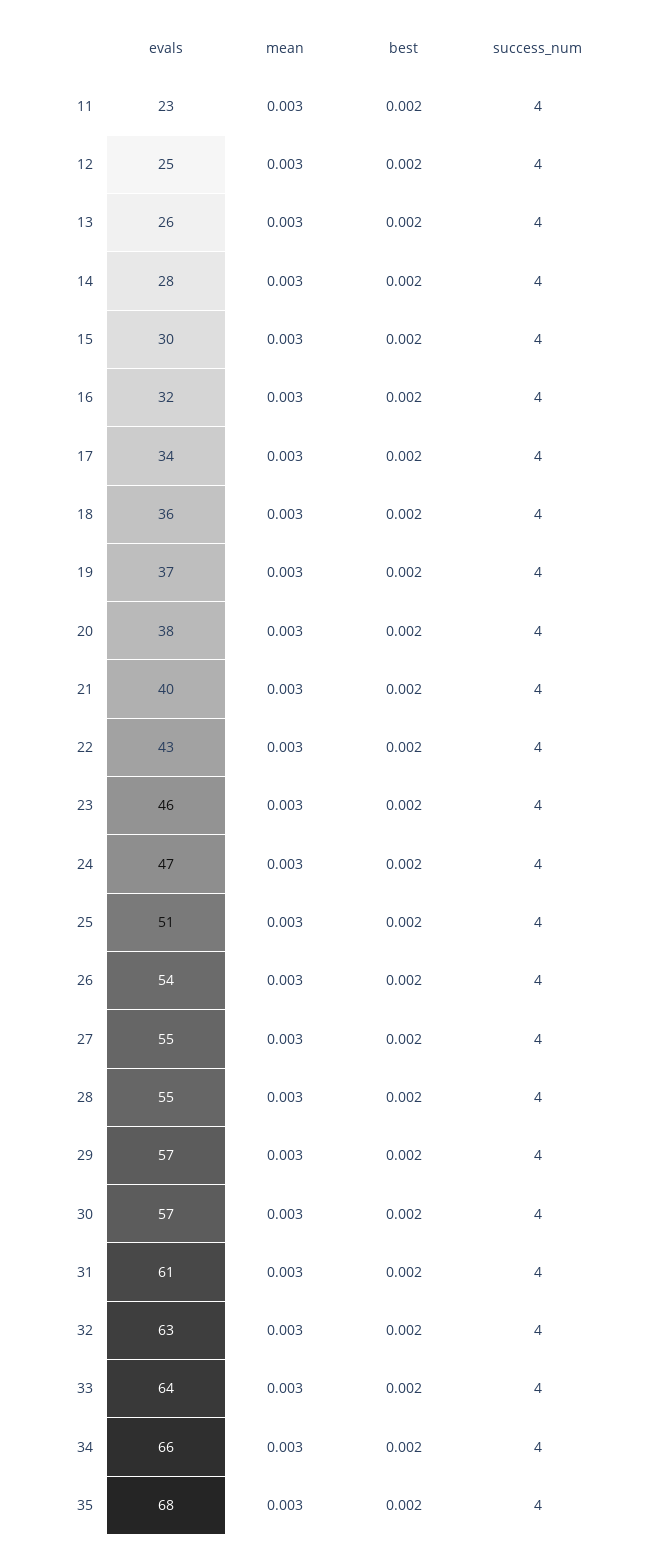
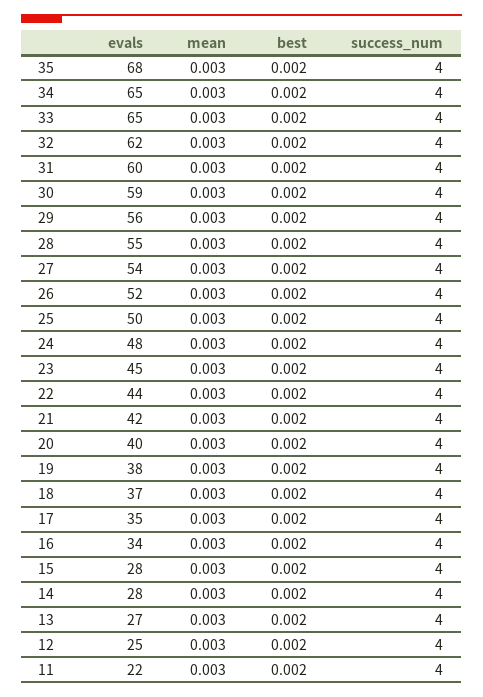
evals, 11: 23 -> 22
evals, 13: 26 -> 27
evals, 15: 30 -> 28
evals, 16: 32 -> 34
evals, 17: 34 -> 35
evals, 18: 36 -> 37
evals, 19: 37 -> 38
evals, 20: 38 -> 40
evals, 21: 40 -> 42
evals, 22: 43 -> 44
evals, 23: 46 -> 45
evals, 24: 47 -> 48
evals, 25: 51 -> 50
evals, 26: 54 -> 52
evals, 27: 55 -> 54
evals, 29: 57 -> 56
evals, 30: 57 -> 59
evals, 31: 61 -> 60
evals, 32: 63 -> 62
evals, 33: 64 -> 65
evals, 34: 66 -> 65

